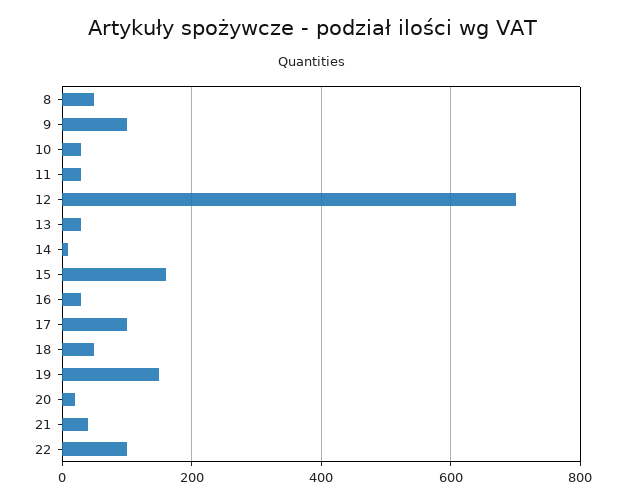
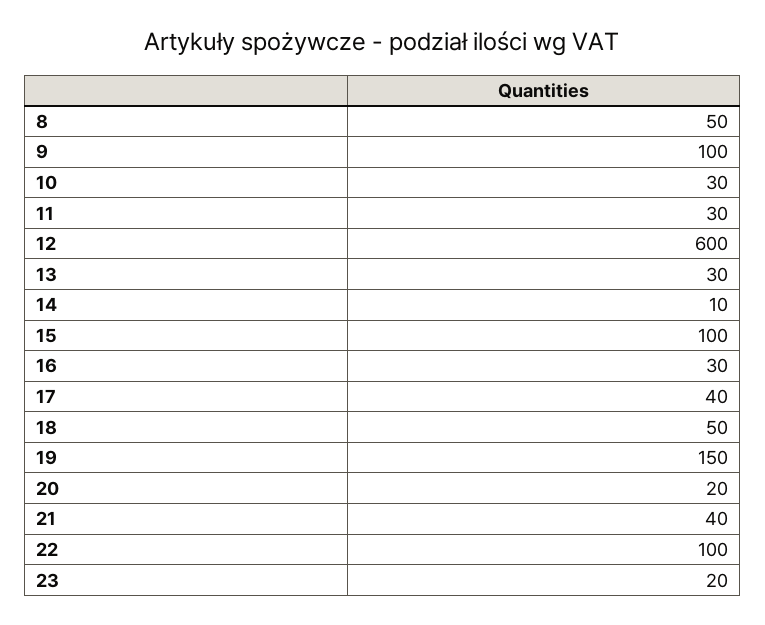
12: 700 -> 600
15: 160 -> 100
17: 100 -> 40
23: none -> 20

